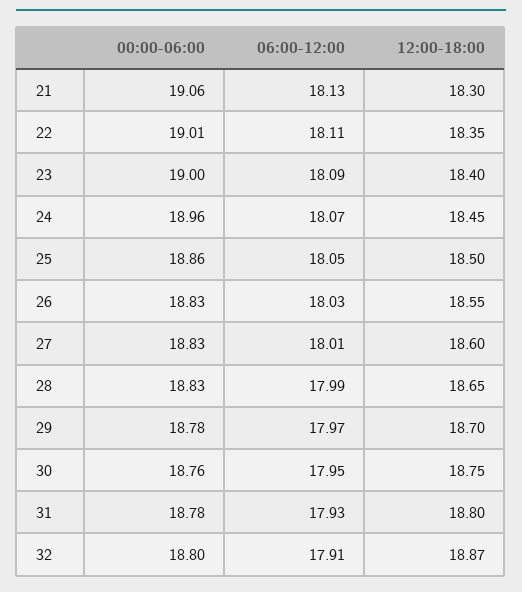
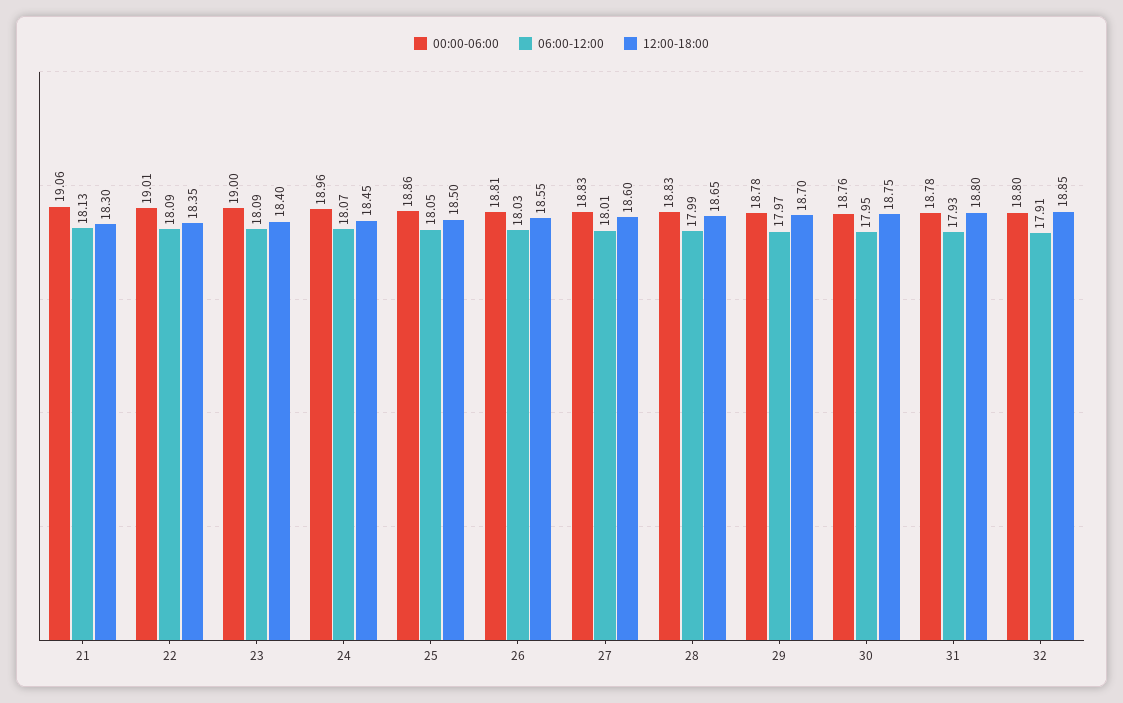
06:00-12:00, 22: 18.11 -> 18.09
00:00-06:00, 26: 18.83 -> 18.81
12:00-18:00, 32: 18.87 -> 18.85

